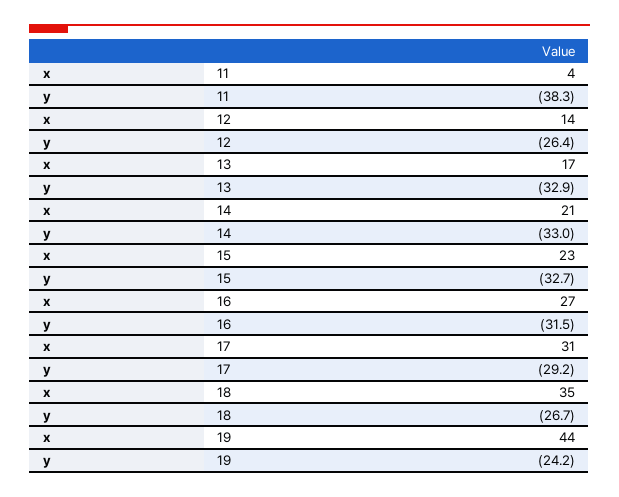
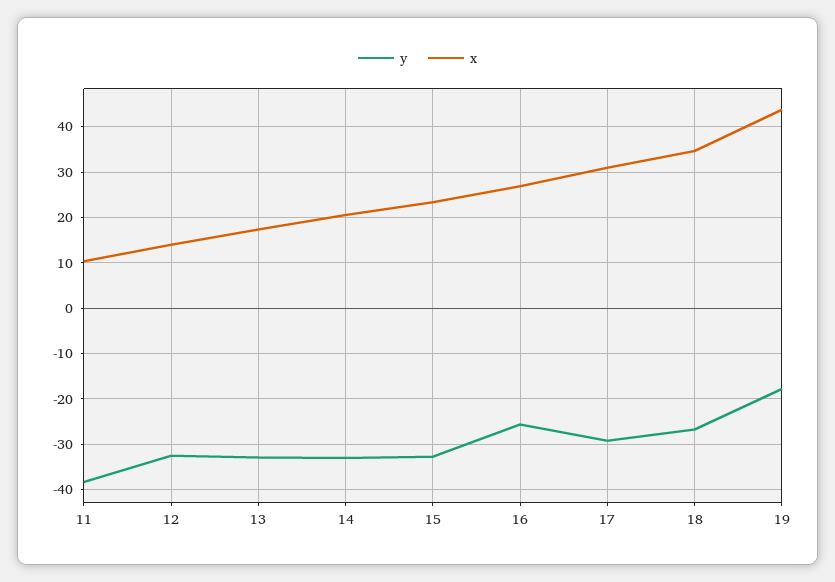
x, 11: 4 -> 10
y, 12: -26.4 -> -32
y, 16: -31.5 -> -26
y, 19: -24.2 -> -18

